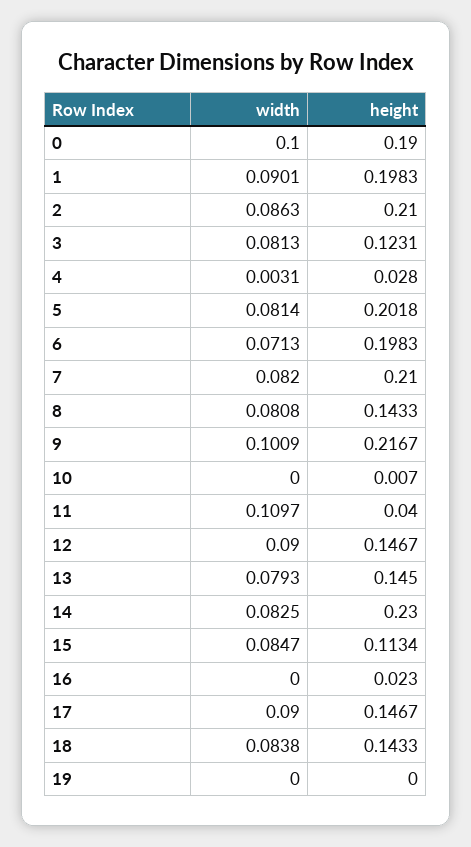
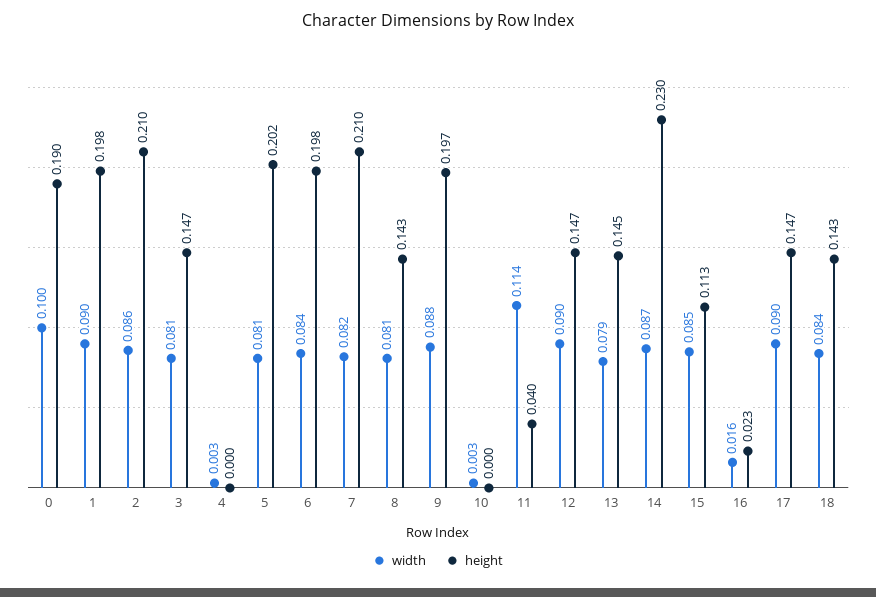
height, 3: 0.1231 -> 0.147
height, 4: 0.028 -> 0
width, 6: 0.0713 -> 0.084
width, 9: 0.1009 -> 0.088
height, 9: 0.2167 -> 0.197
width, 10: 0 -> 0.003
height, 10: 0.007 -> 0
width, 11: 0.1097 -> 0.114
width, 14: 0.0825 -> 0.087
width, 16: 0 -> 0.016
width, 19: 0 -> none
height, 19: 0 -> none

